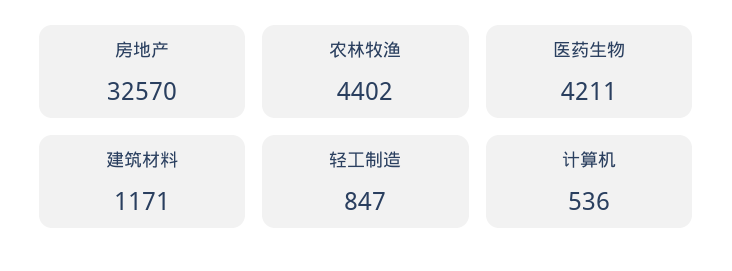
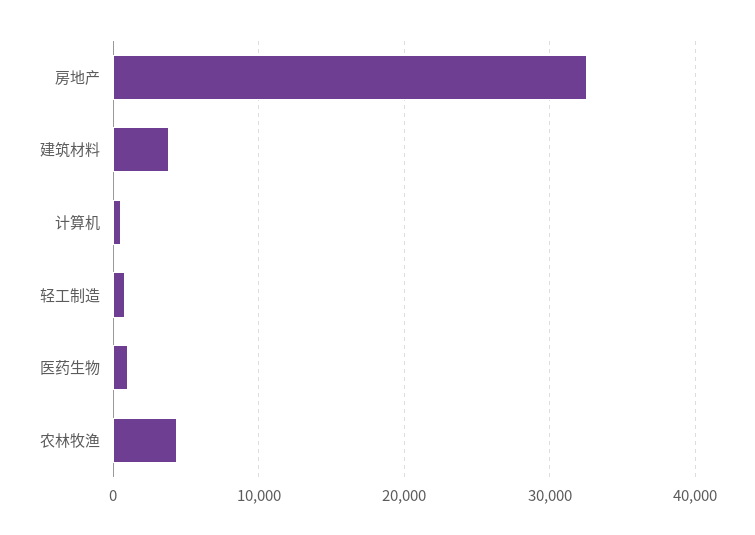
医药生物: 4211 -> 1000
建筑材料: 1171 -> 4000

